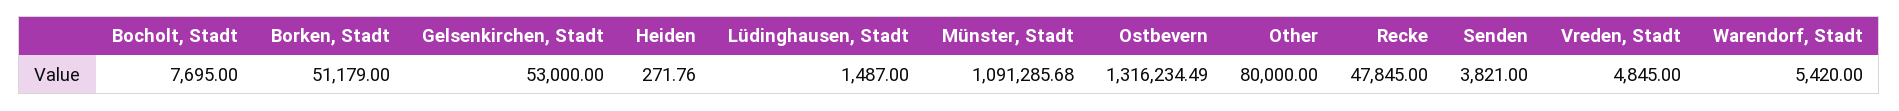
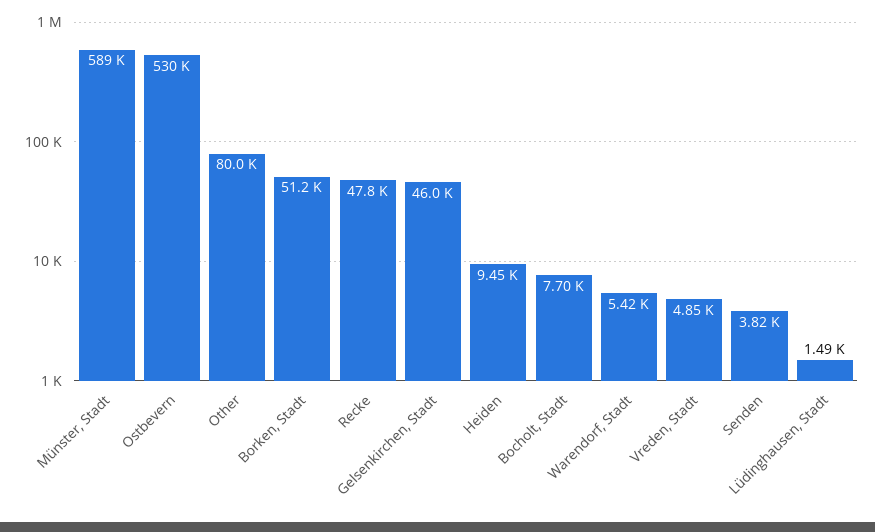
Gelsenkirchen, Stadt: 53000 -> 46000
Heiden: 271.76 -> 9450
Münster, Stadt: 1091285.68 -> 589000
Ostbevern: 1316234.49 -> 530000

